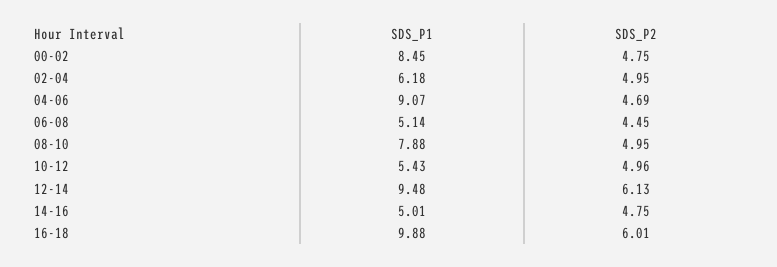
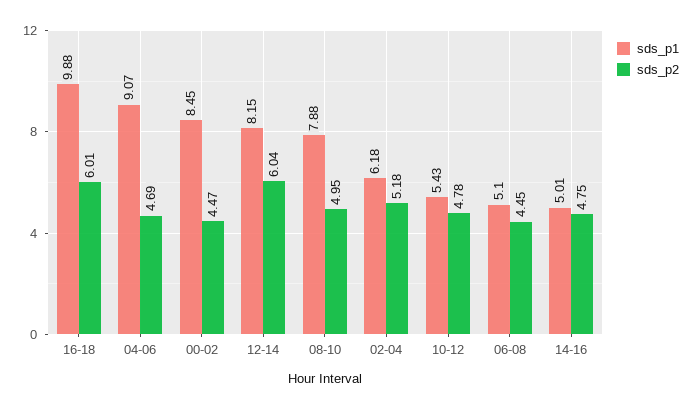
SDS_P2, 00-02: 4.75 -> 4.47
SDS_P2, 02-04: 4.95 -> 5.18
SDS_P1, 06-08: 5.14 -> 5.1
SDS_P2, 10-12: 4.96 -> 4.78
SDS_P1, 12-14: 9.48 -> 8.15
SDS_P2, 12-14: 6.13 -> 6.04

